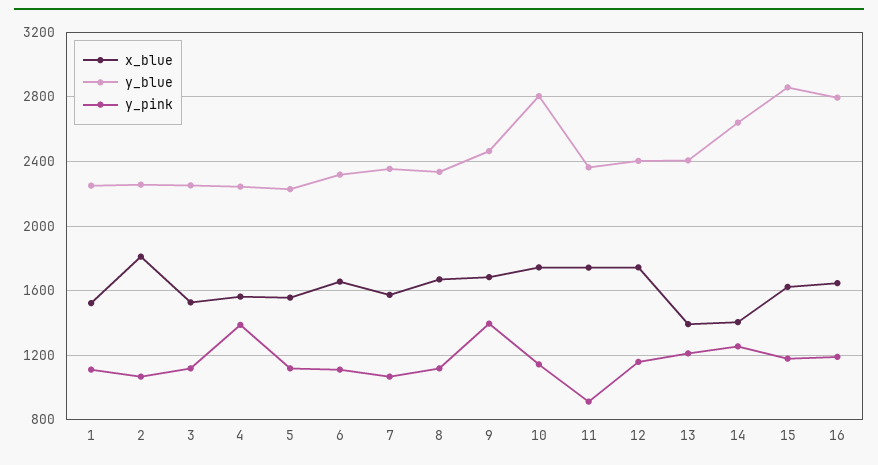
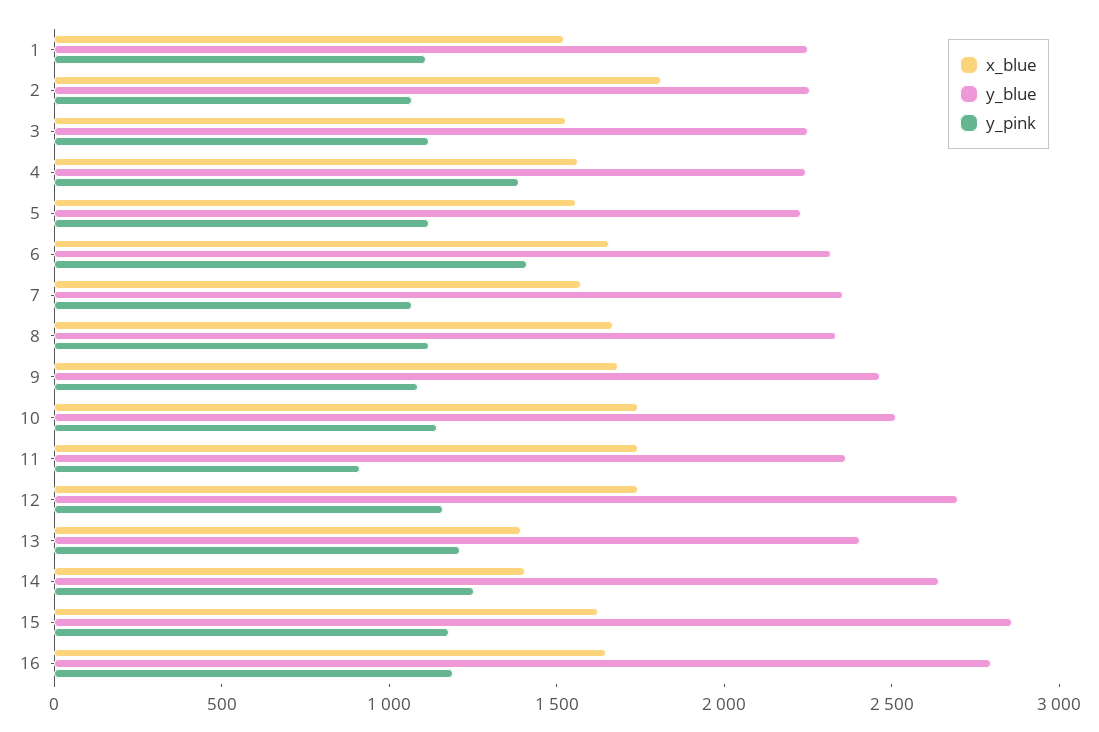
y_pink, 6: 1100 -> 1400
y_pink, 9: 1400 -> 1100
y_blue, 10: 2800 -> 2500
y_blue, 12: 2400 -> 2700

